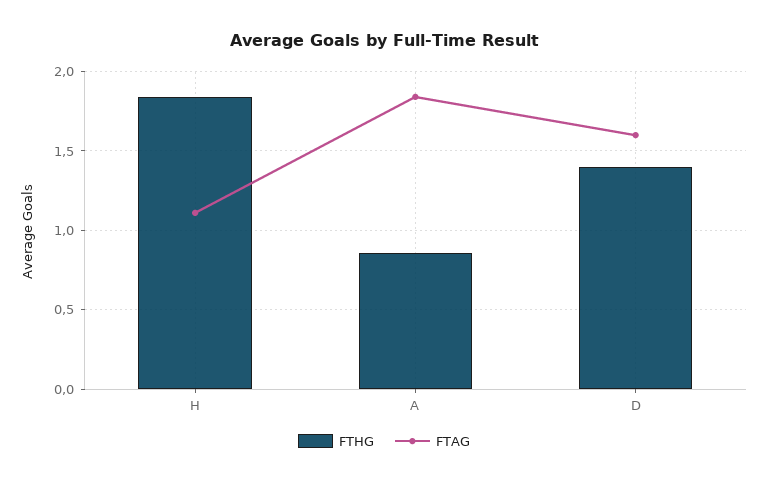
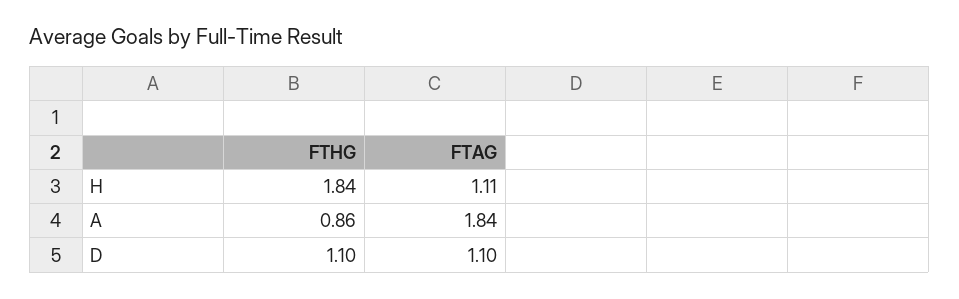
FTHG, D: 1.4 -> 1.1
FTAG, D: 1.6 -> 1.1

